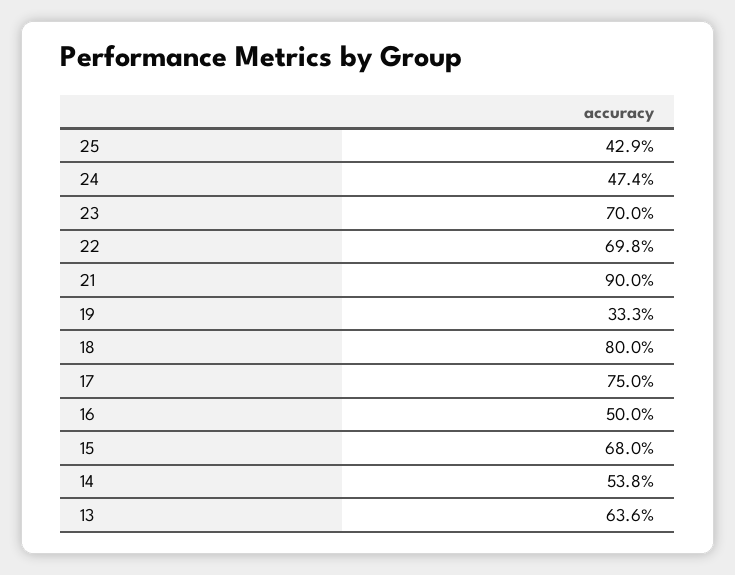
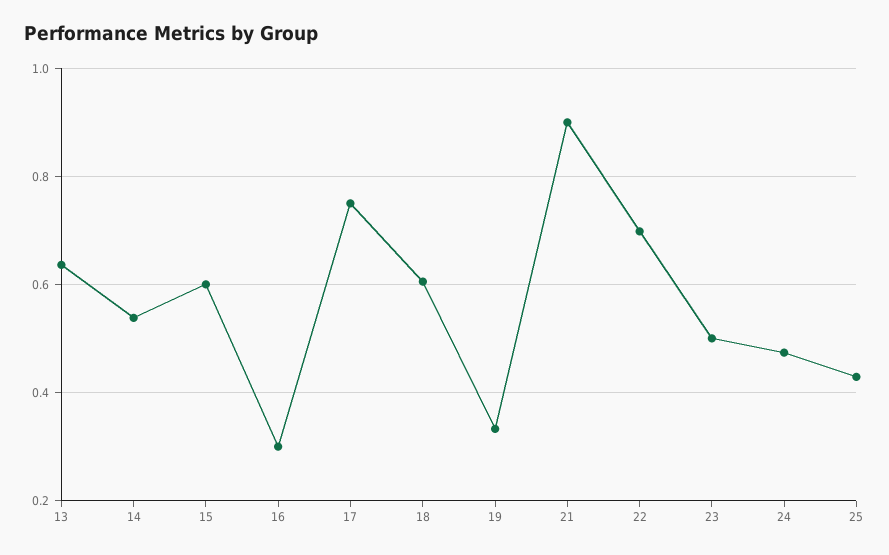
23: 0.7 -> 0.5
18: 0.8 -> 0.6
16: 0.5 -> 0.3
15: 0.68 -> 0.6

